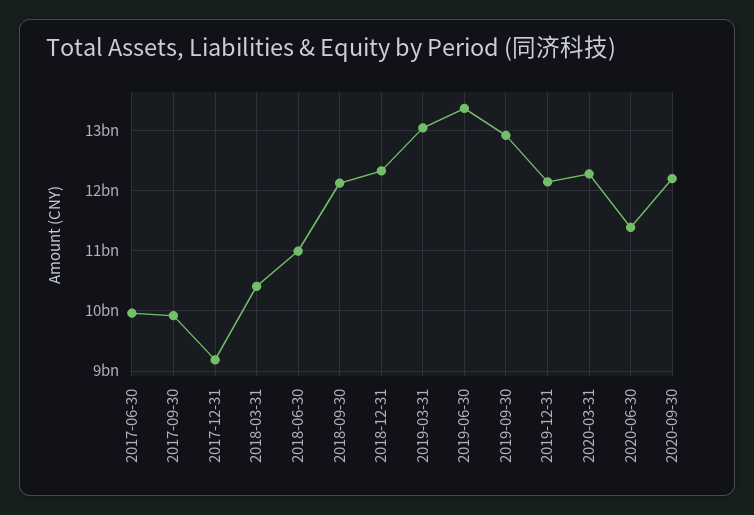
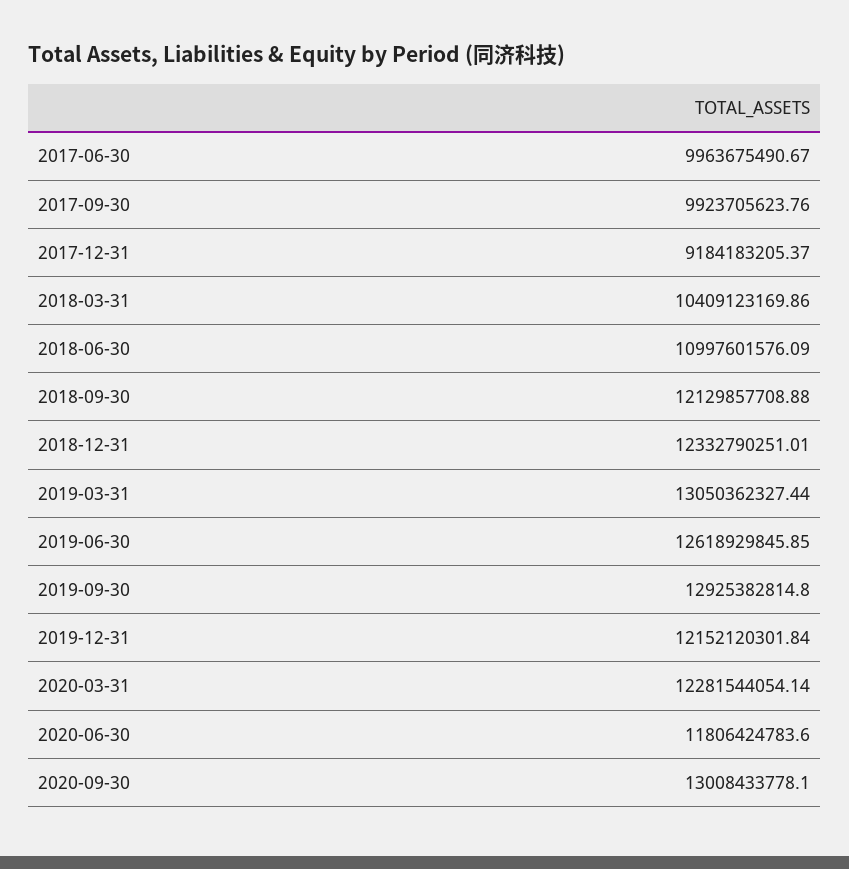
2019-06-30: 13400000000 -> 12618929845.85
2020-06-30: 11400000000 -> 11806424783.6
2020-09-30: 12200000000 -> 13008433778.1

